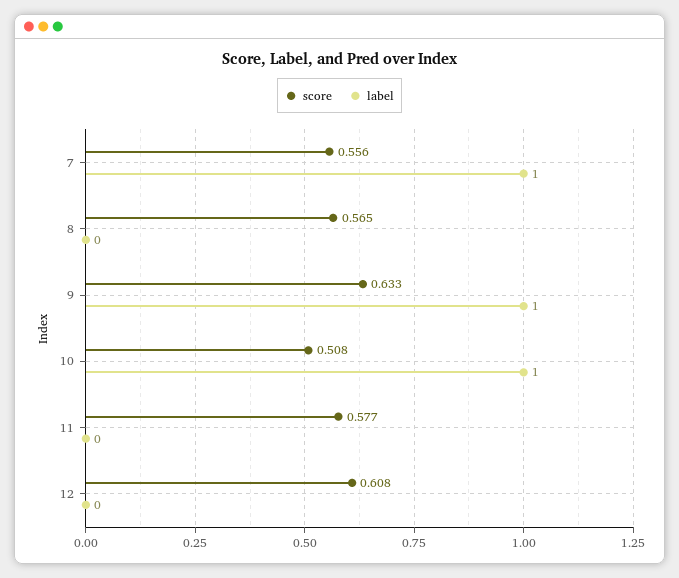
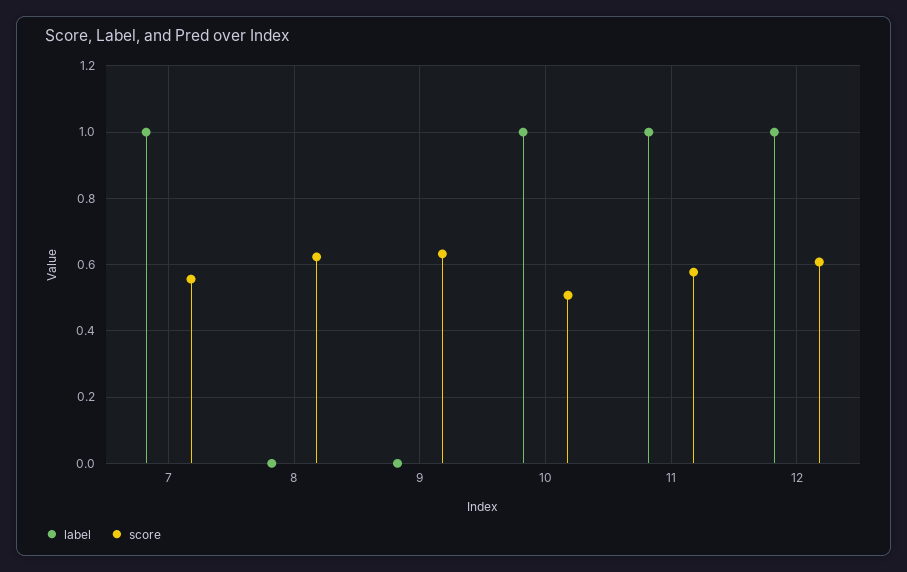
score, 8: 0.565 -> 0.62
label, 9: 1 -> 0
label, 11: 0 -> 1
label, 12: 0 -> 1

